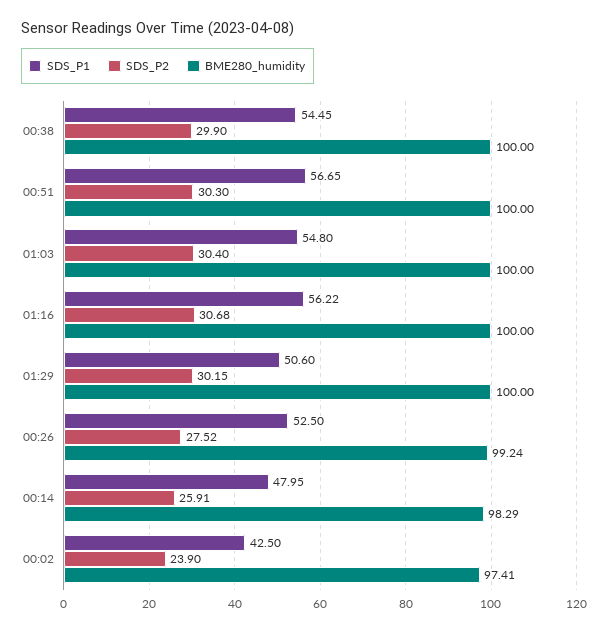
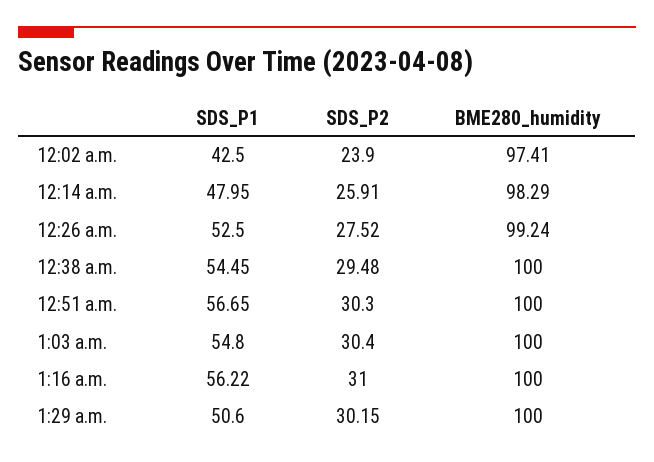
SDS_P2, 00:38: 29.9 -> 29.48
SDS_P2, 01:16: 30.68 -> 31

